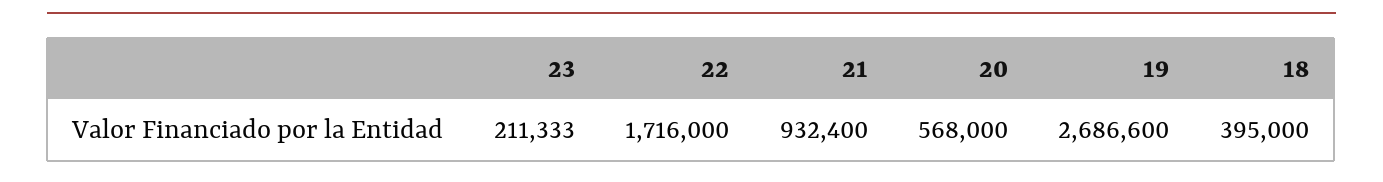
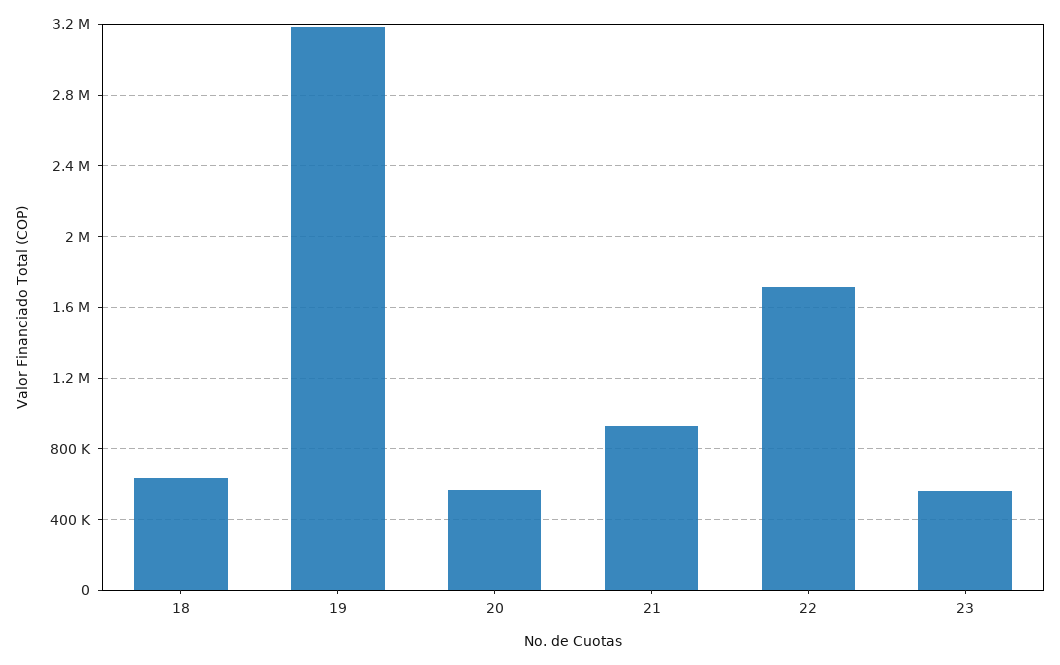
23: 211333 -> 550000
19: 2686600 -> 3200000
18: 395000 -> 650000

